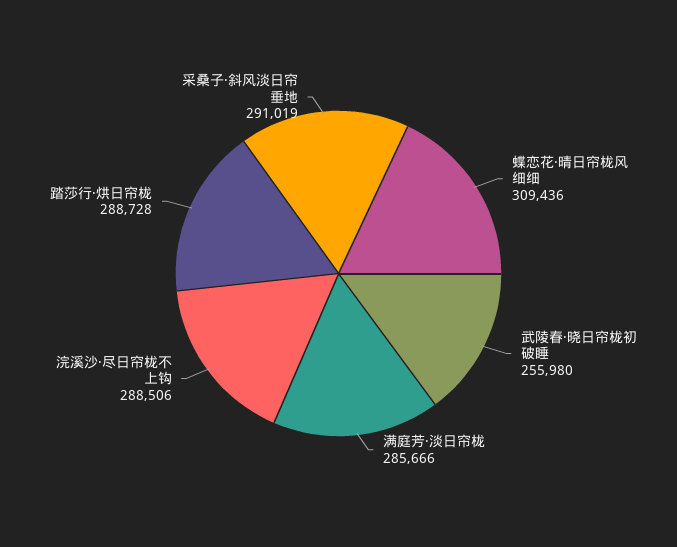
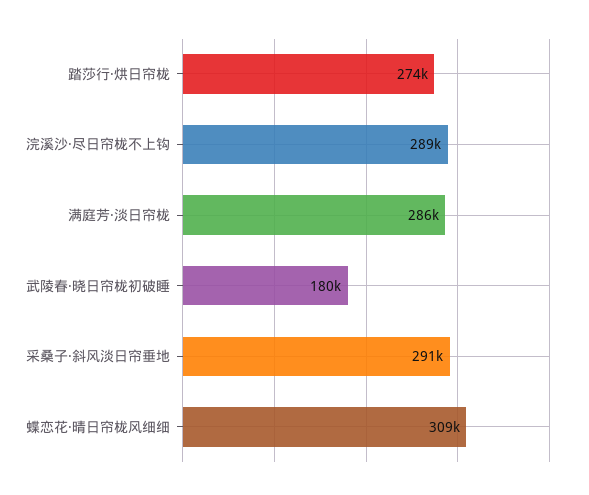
武陵春·晓日帘栊初破睡: 255980 -> 180000
踏莎行·烘日帘栊: 288728 -> 274000

